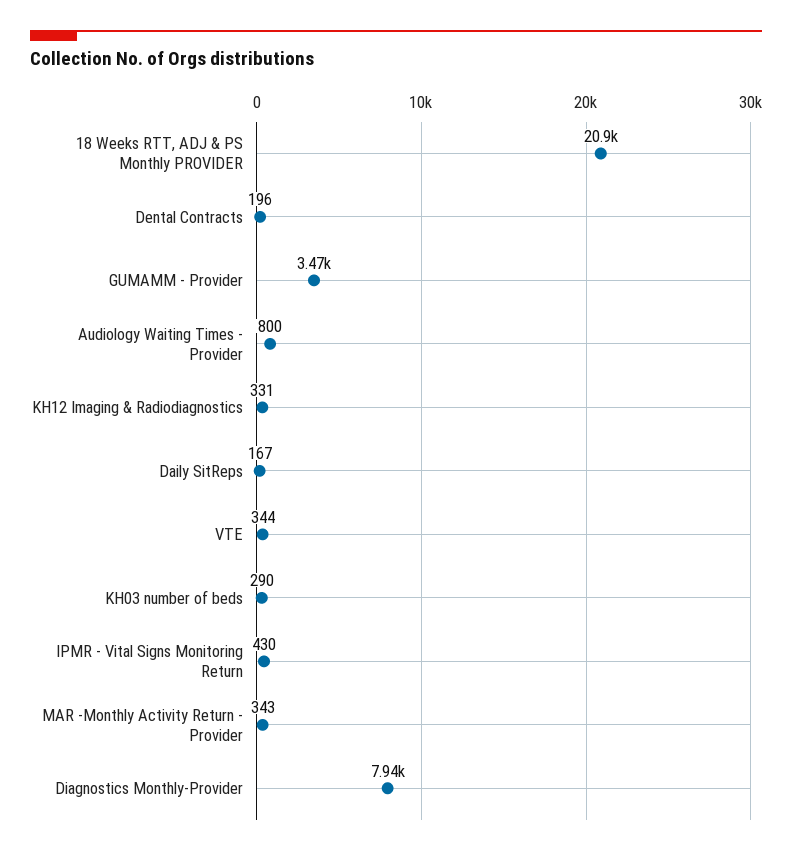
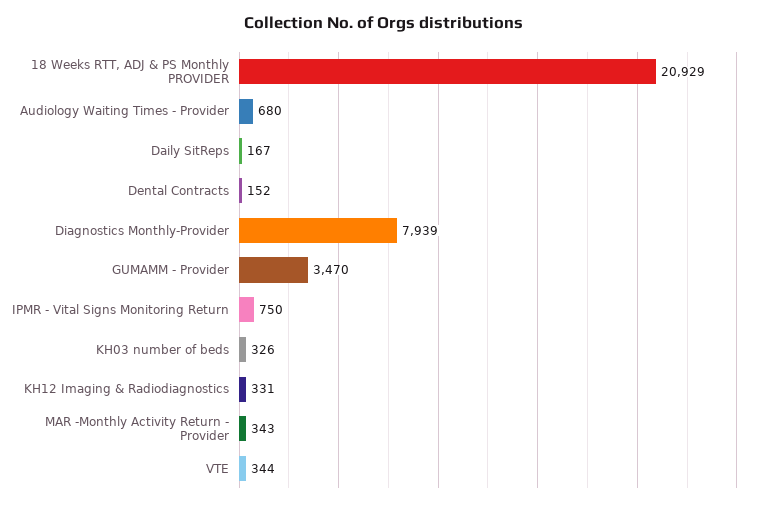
Dental Contracts: 196 -> 152
Audiology Waiting Times - Provider: 800 -> 680
KH03 number of beds: 290 -> 326
IPMR - Vital Signs Monitoring Return: 430 -> 750

